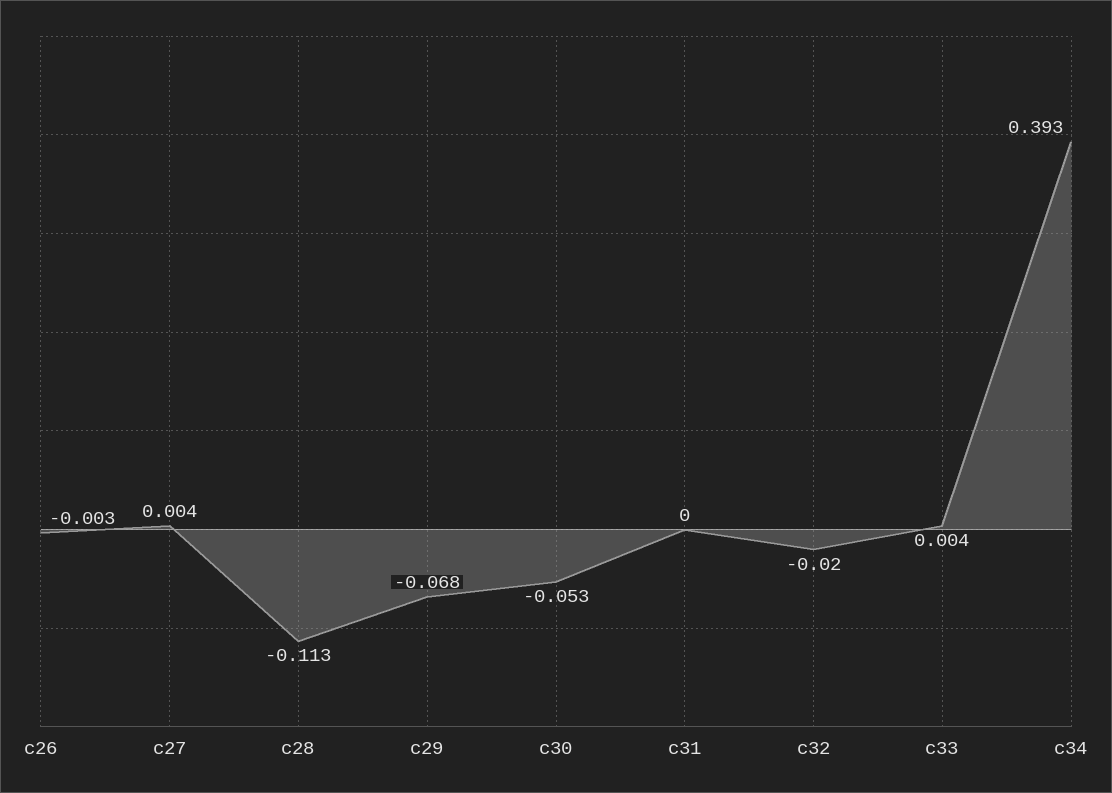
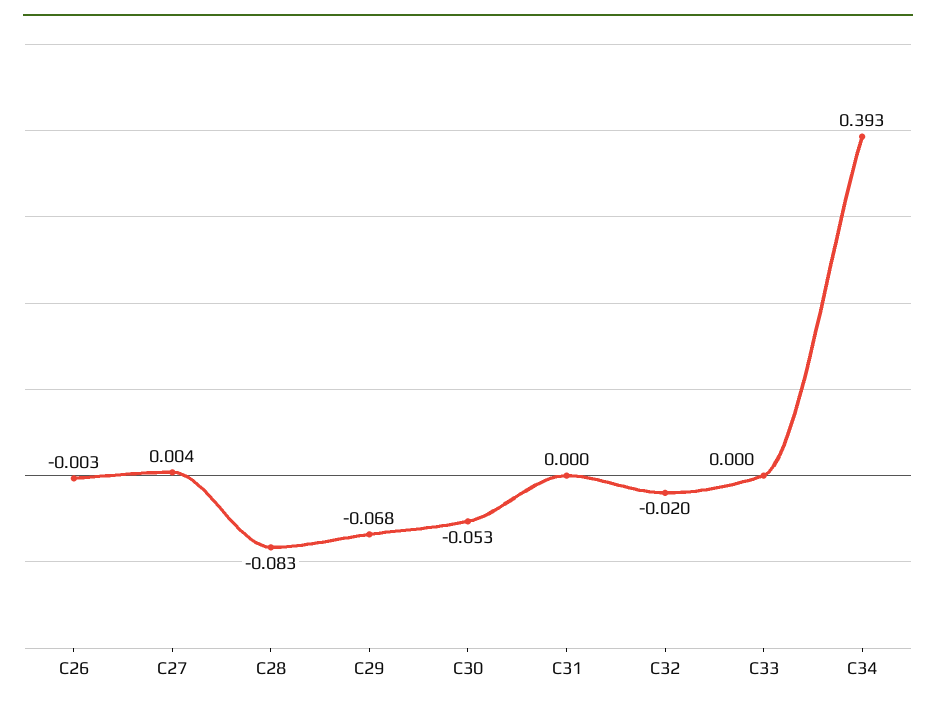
c28: -0.113 -> -0.083
c33: 0.004 -> 0

